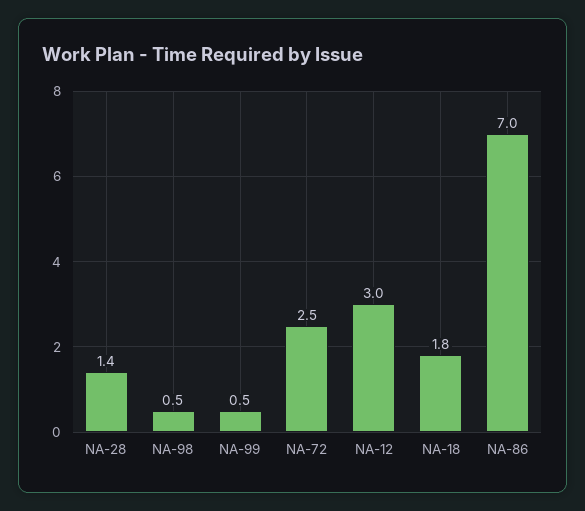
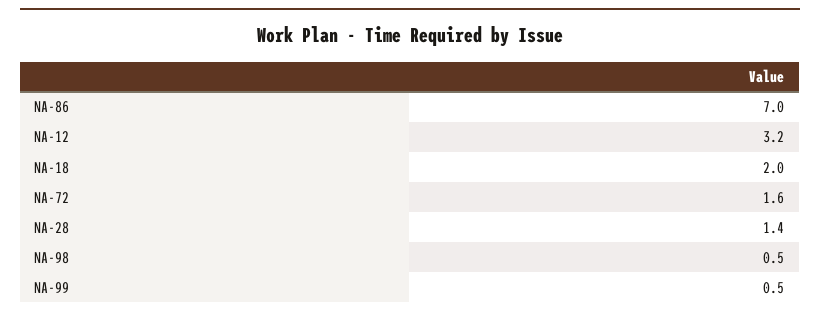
NA-72: 2.5 -> 1.6
NA-12: 3 -> 3.2
NA-18: 1.8 -> 2

